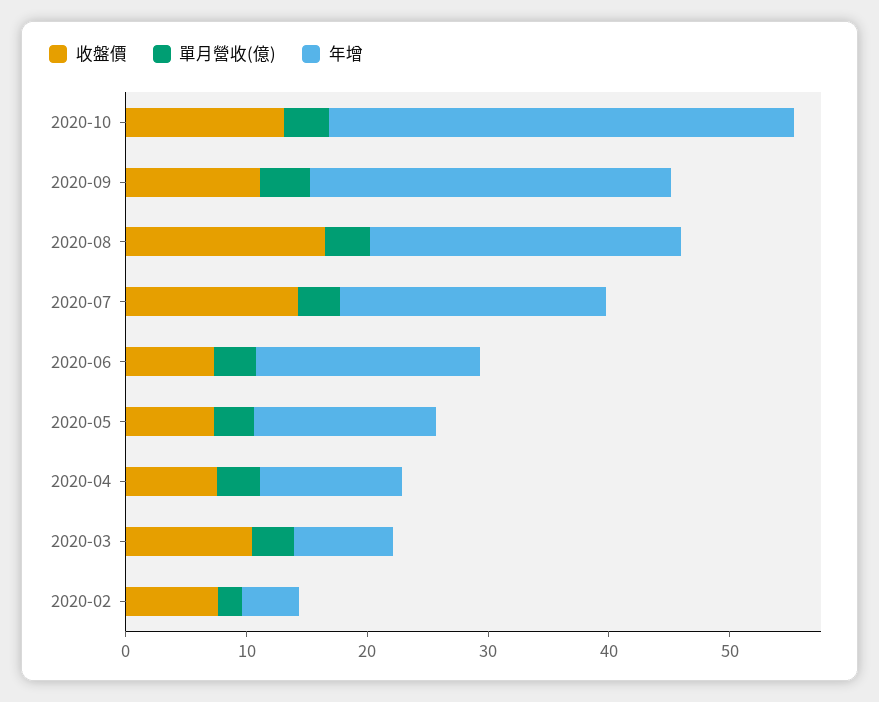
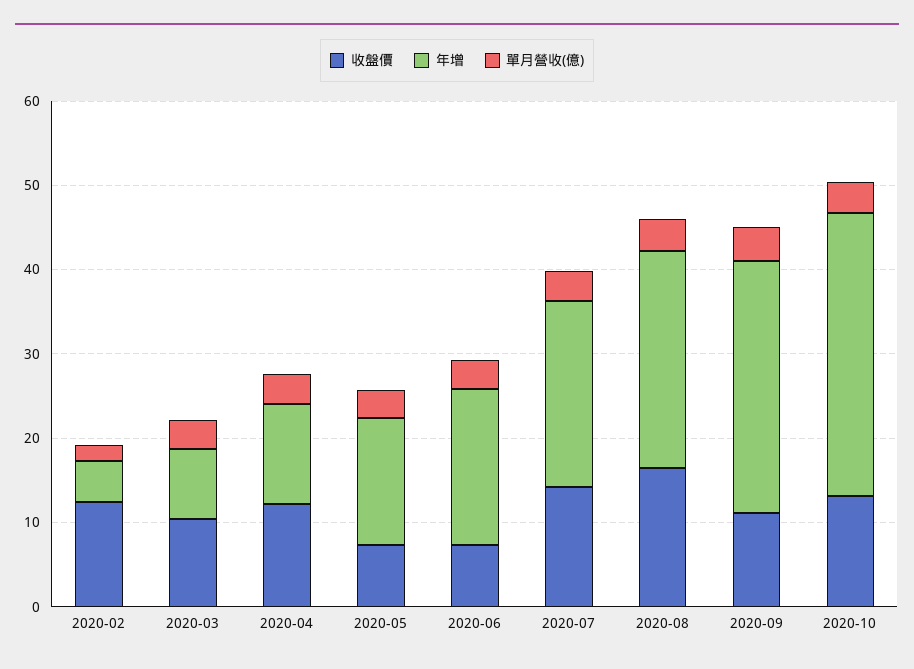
年增, 2020-10: 38 -> 34
收盤價, 2020-04: 8 -> 12
收盤價, 2020-02: 8 -> 12

